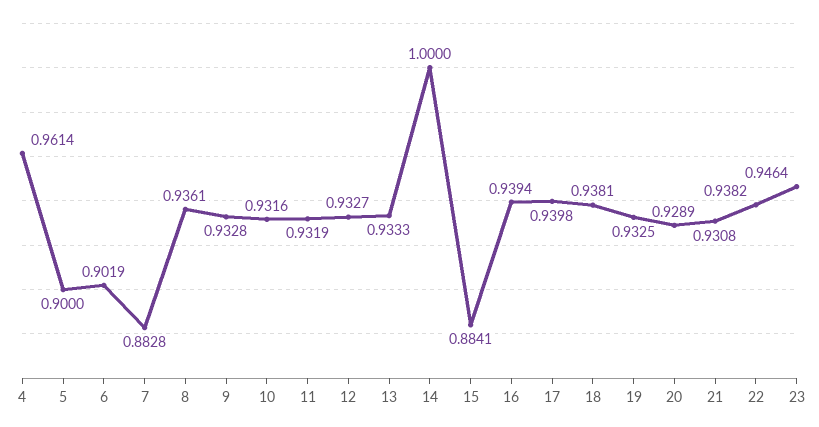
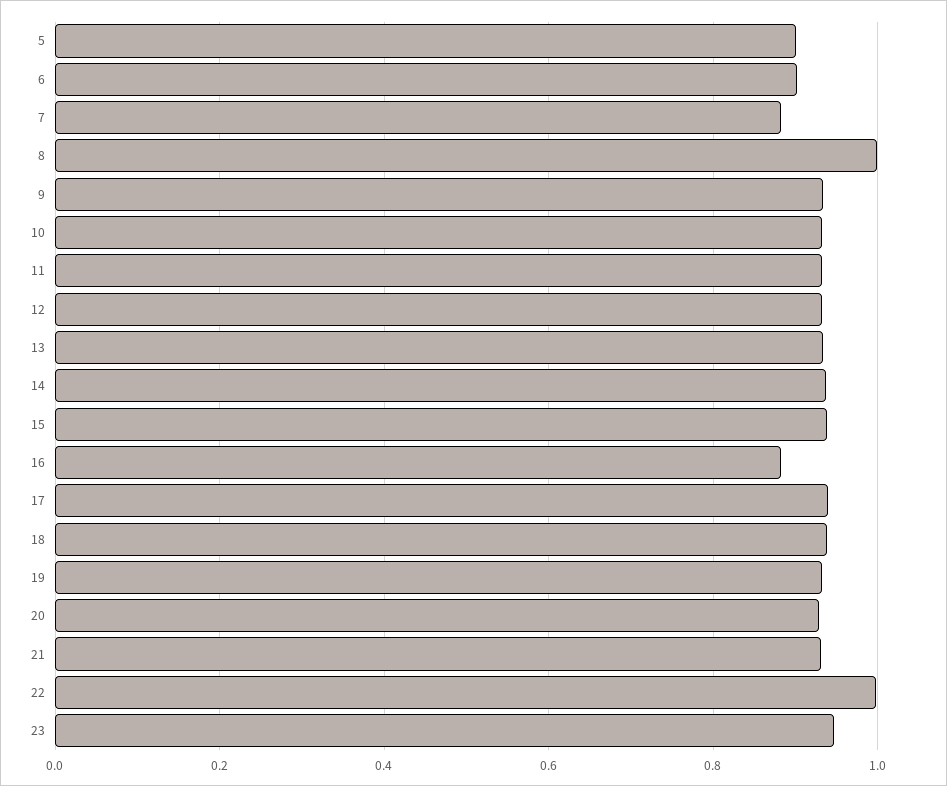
4: 0.9614 -> none
8: 0.9361 -> 1
14: 1 -> 0.94
15: 0.8841 -> 0.94
16: 0.9394 -> 0.88
22: 0.9382 -> 1

